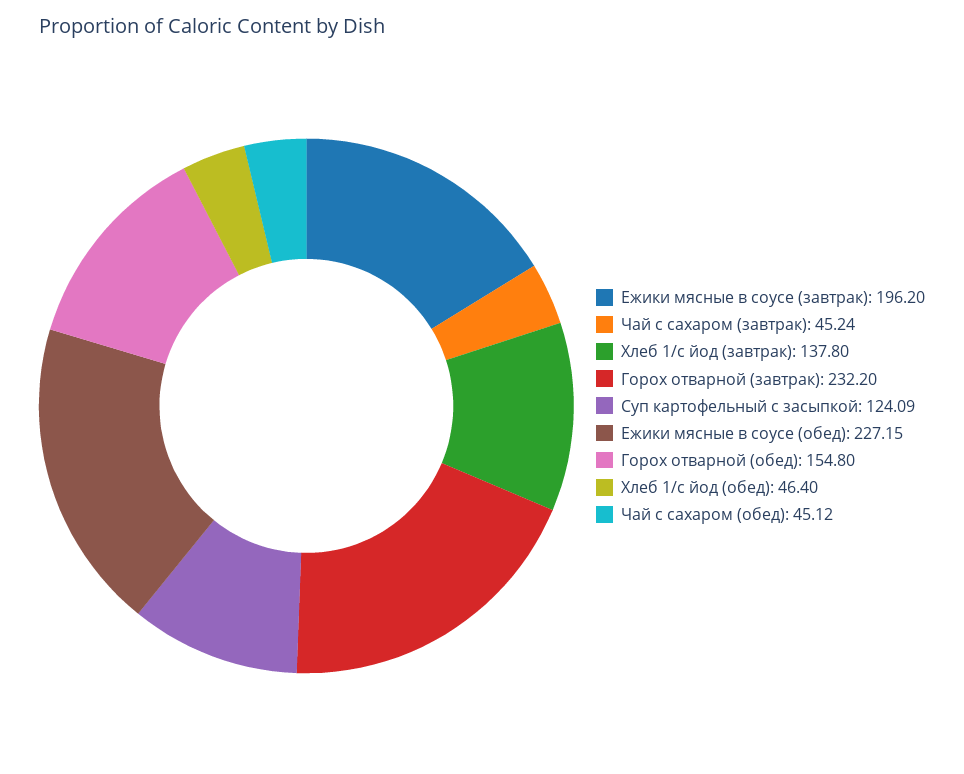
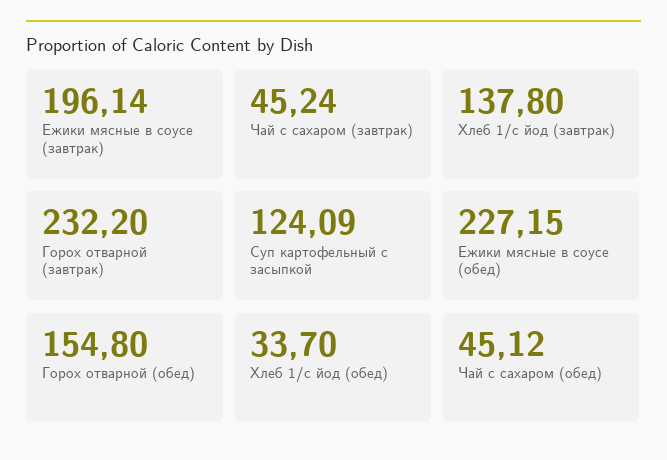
Ежики мясные в соусе (завтрак): 196.2 -> 196.14
Хлеб 1/с йод (обед): 46.4 -> 33.7

